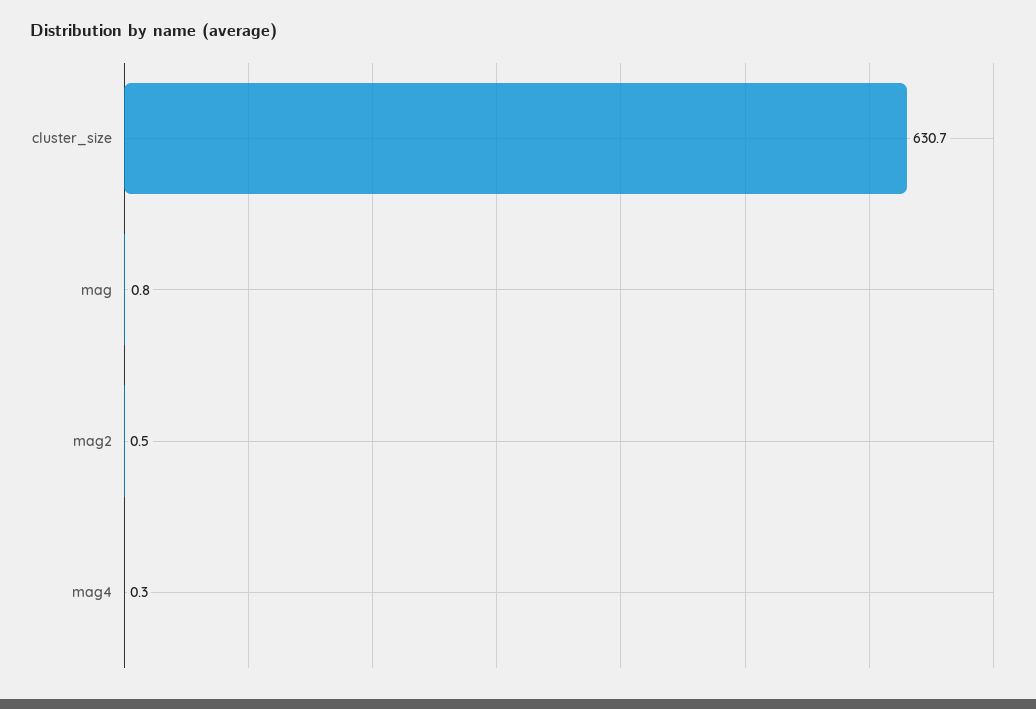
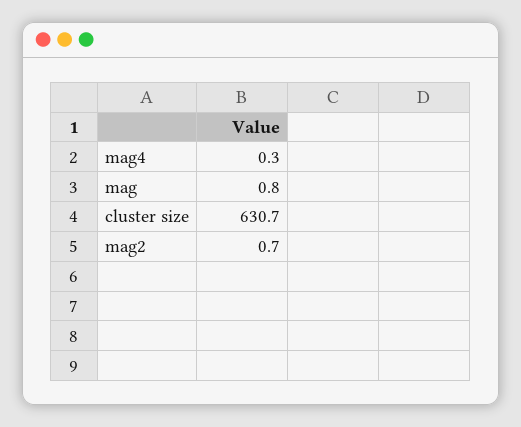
mag2: 0.5 -> 0.7

